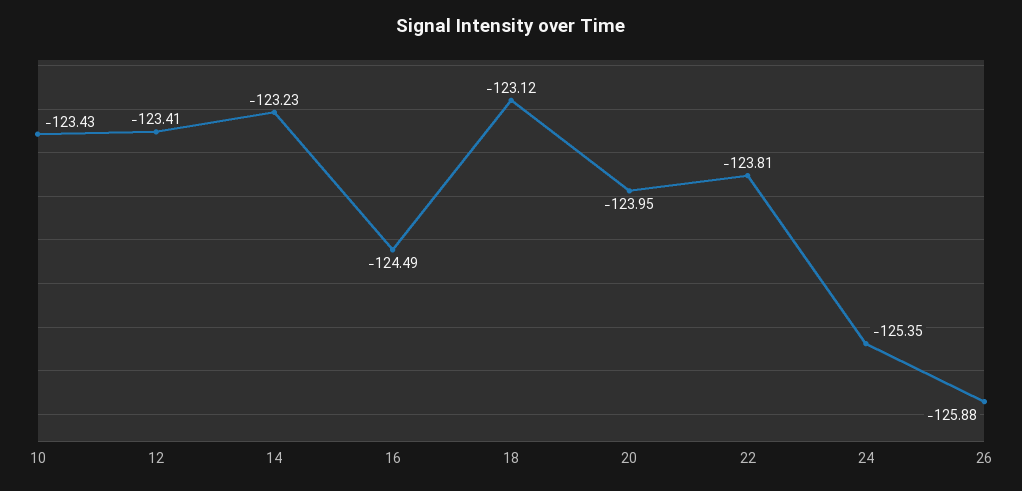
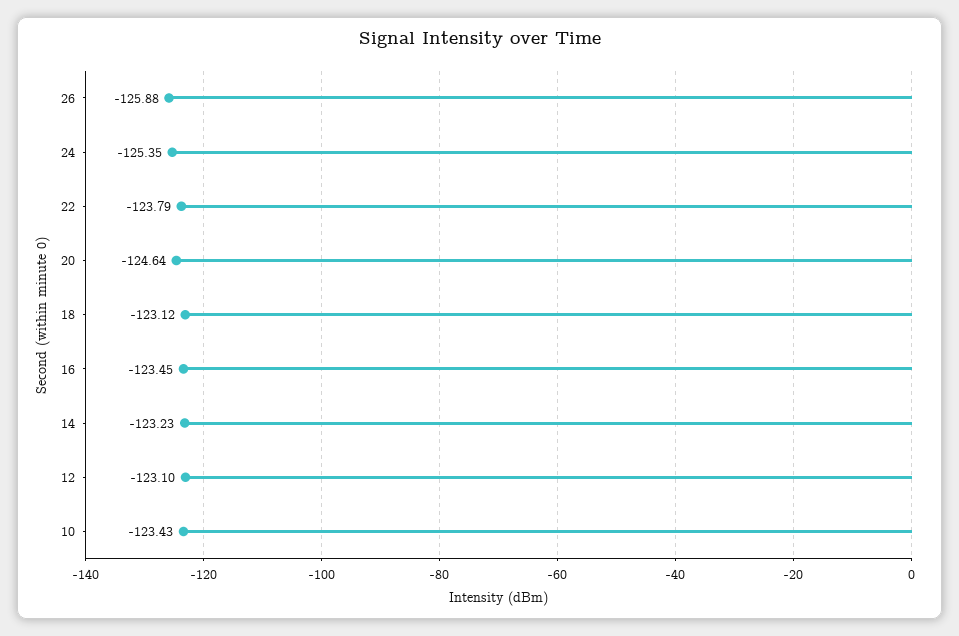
12: -123.41 -> -123.1
16: -124.49 -> -123.45
20: -123.95 -> -124.64
22: -123.81 -> -123.79

